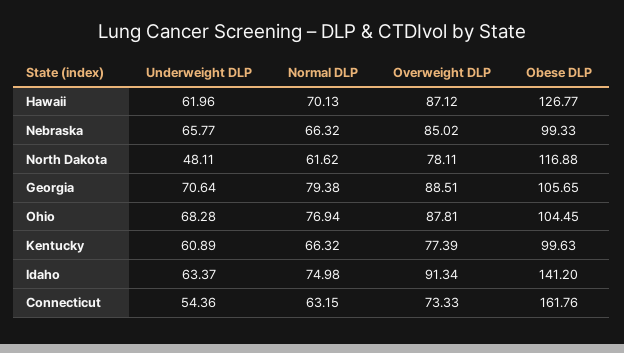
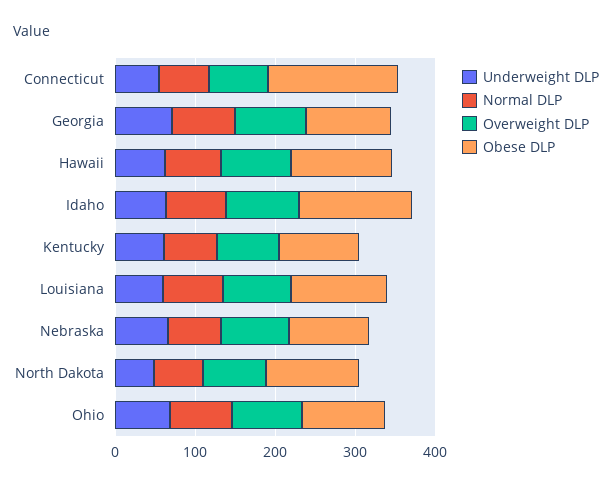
Underweight DLP, Louisiana: none -> 60
Normal DLP, Louisiana: none -> 80
Overweight DLP, Louisiana: none -> 80
Obese DLP, Louisiana: none -> 120

